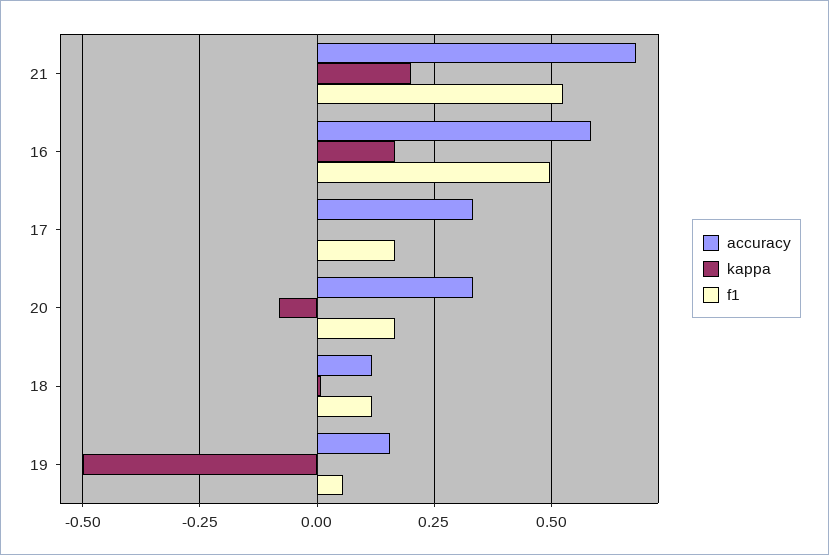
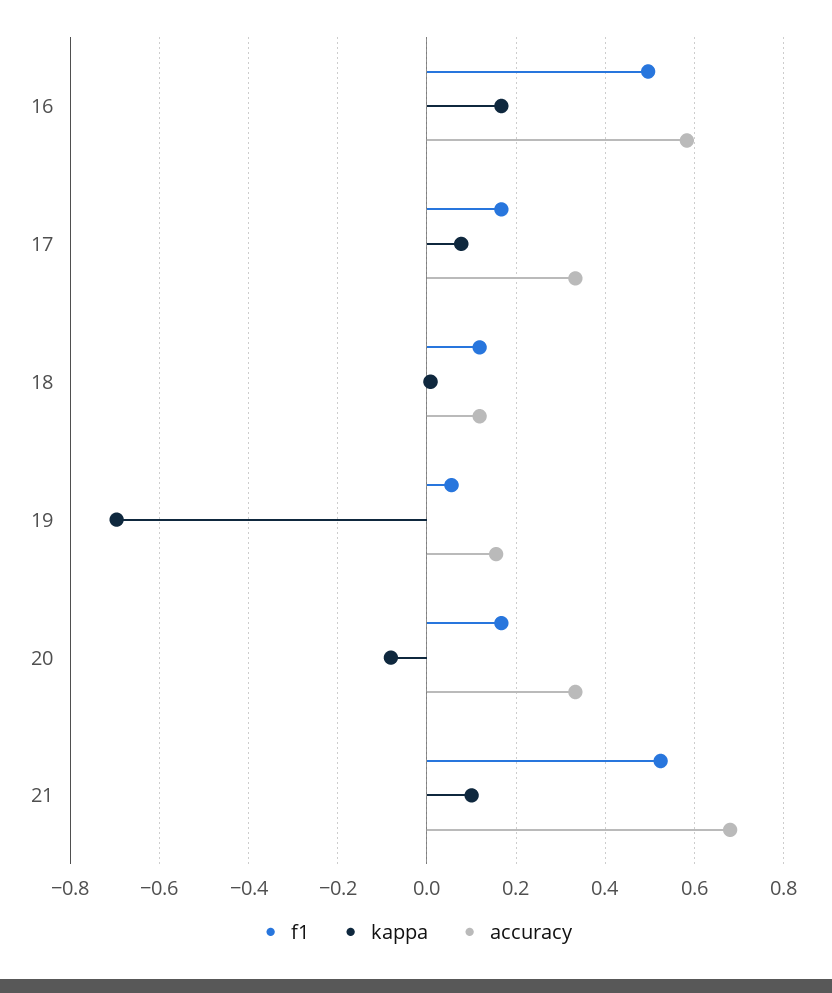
kappa, 21: 0.2 -> 0.1
kappa, 17: 0 -> 0.08
kappa, 19: -0.5 -> -0.7

